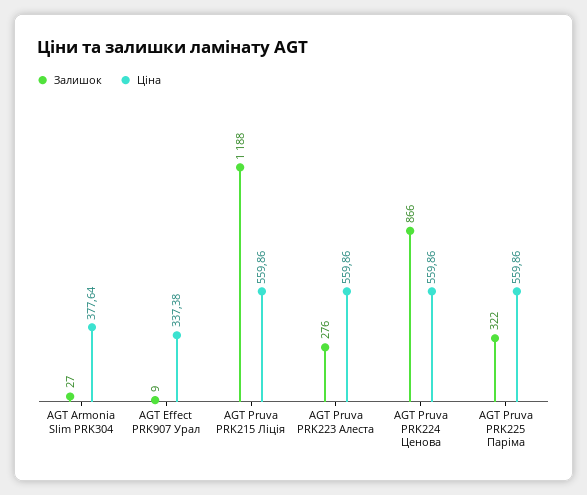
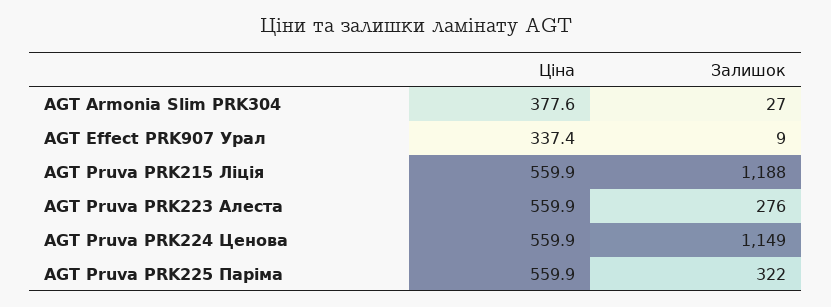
Залишок, AGT Pruva PRK224 Ценова: 866 -> 1149

